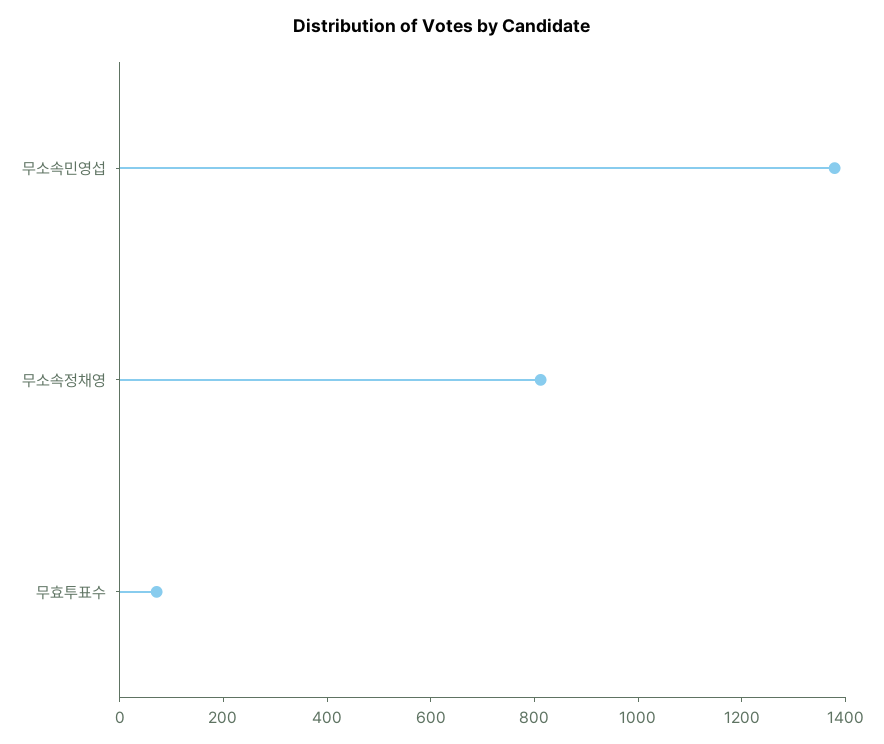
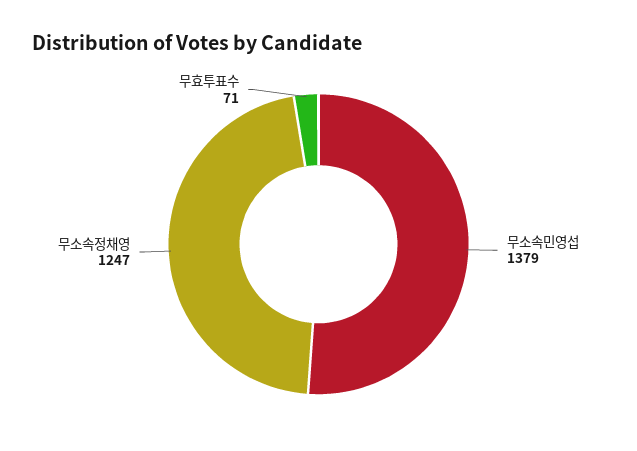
무소속정채영: 800 -> 1247

